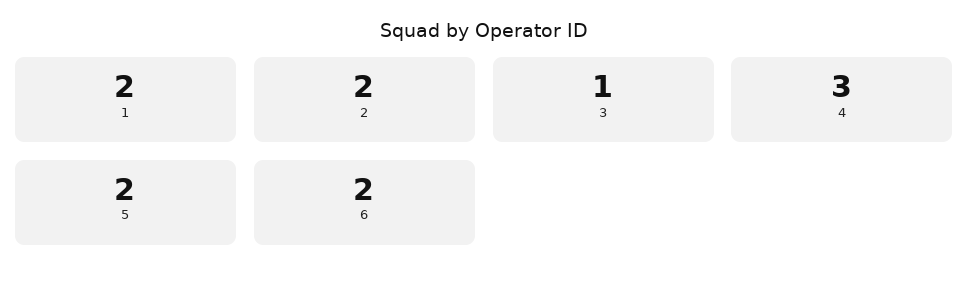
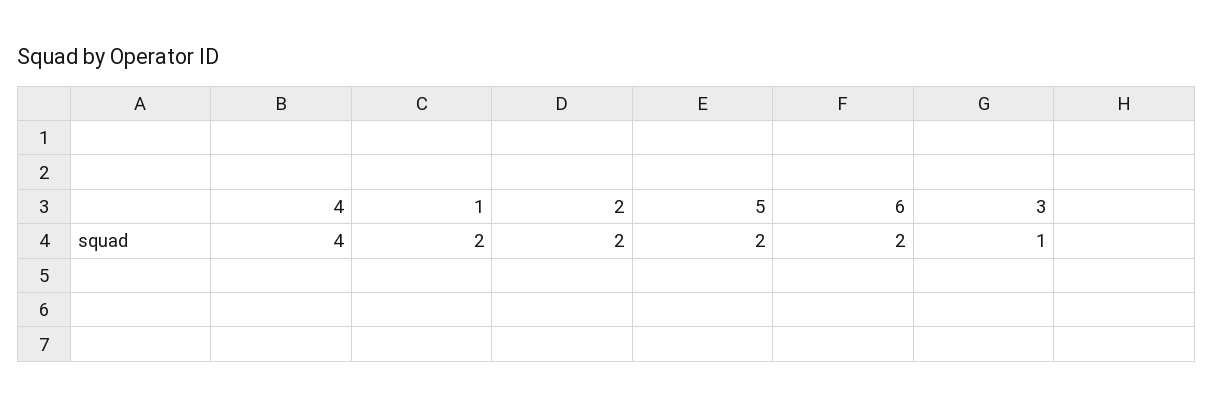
4: 3 -> 4

